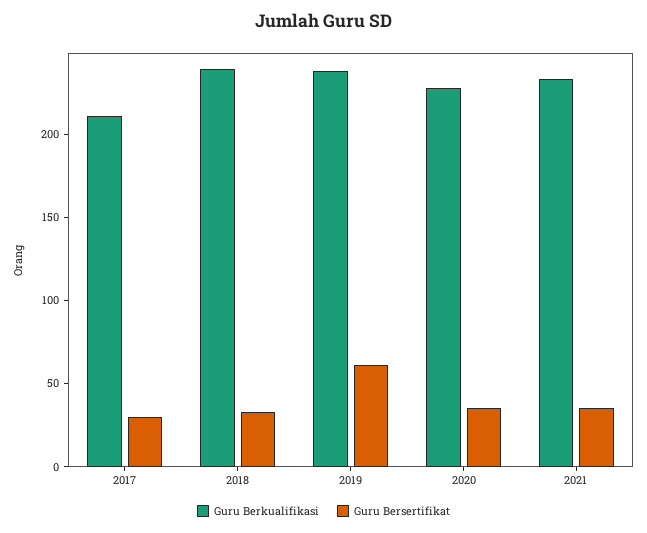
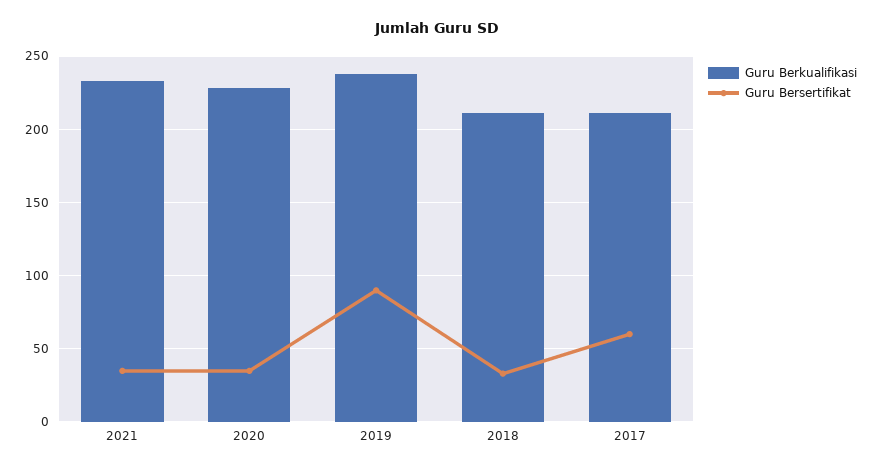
Guru Bersertifikat, 2017: 30 -> 60
Guru Berkualifikasi, 2018: 240 -> 210
Guru Bersertifikat, 2019: 60 -> 90

